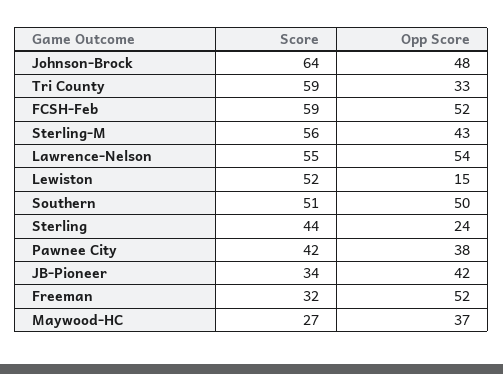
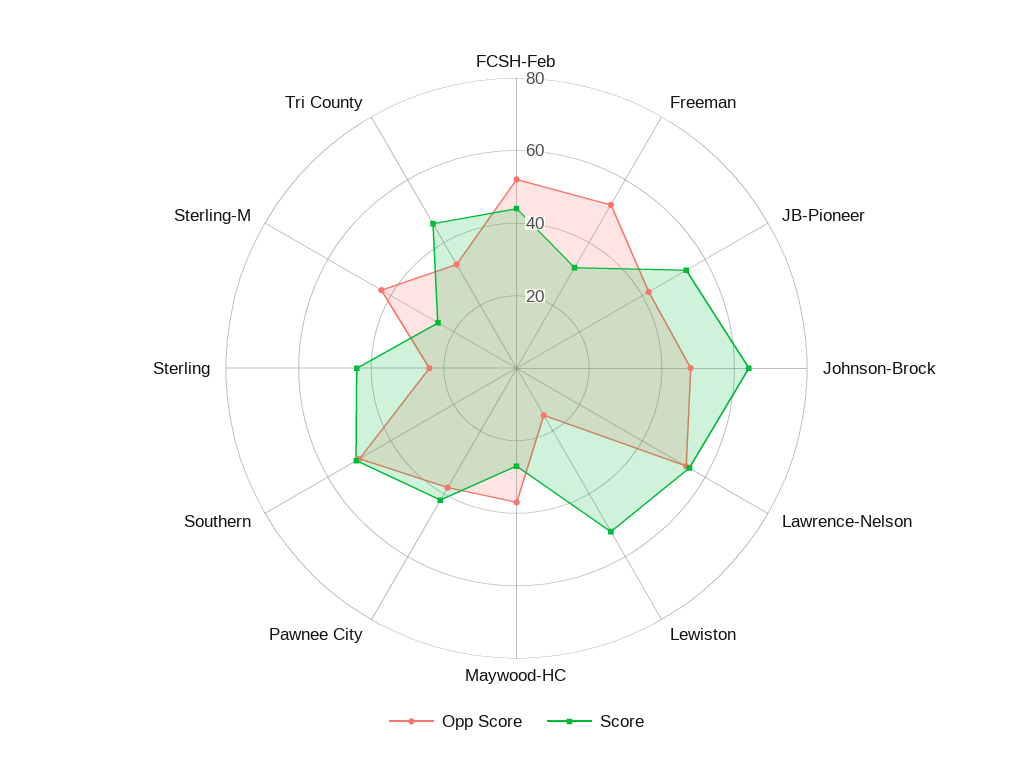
Score, Tri County: 59 -> 45
Score, FCSH-Feb: 59 -> 45
Score, Sterling-M: 56 -> 25
Score, JB-Pioneer: 34 -> 55

